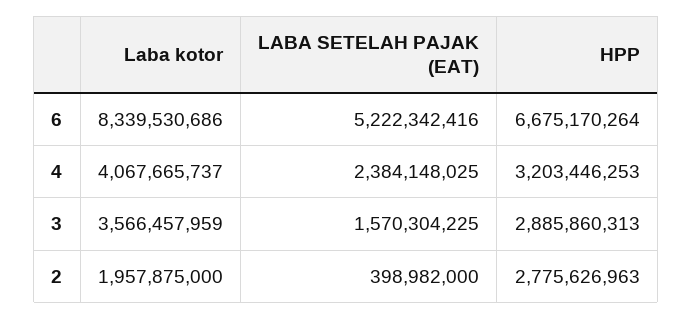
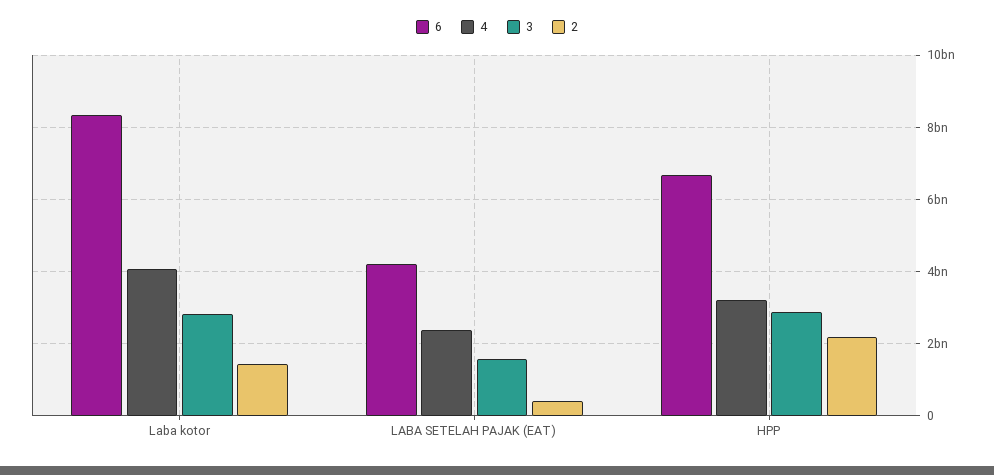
6, LABA SETELAH PAJAK (EAT): 5222342416 -> 4200000000
3, Laba kotor: 3566457959 -> 2800000000
2, Laba kotor: 1957875000 -> 1400000000
2, HPP: 2775626963 -> 2200000000

